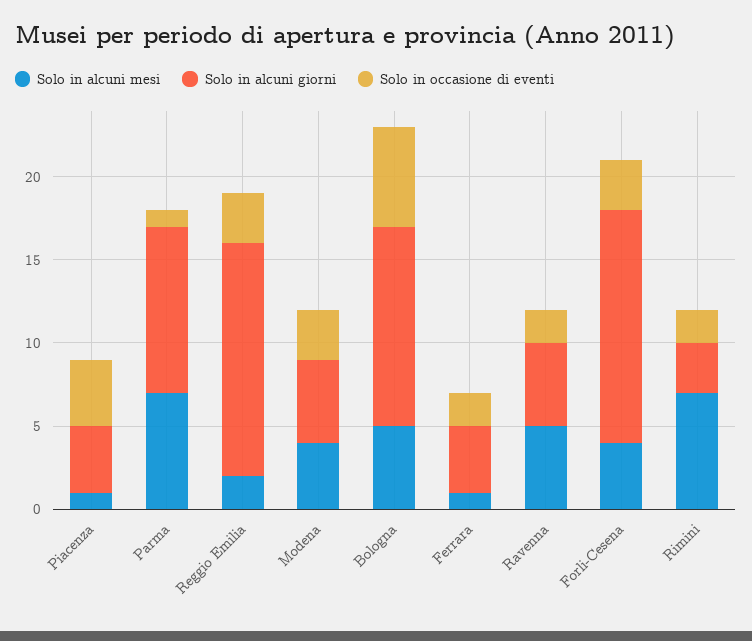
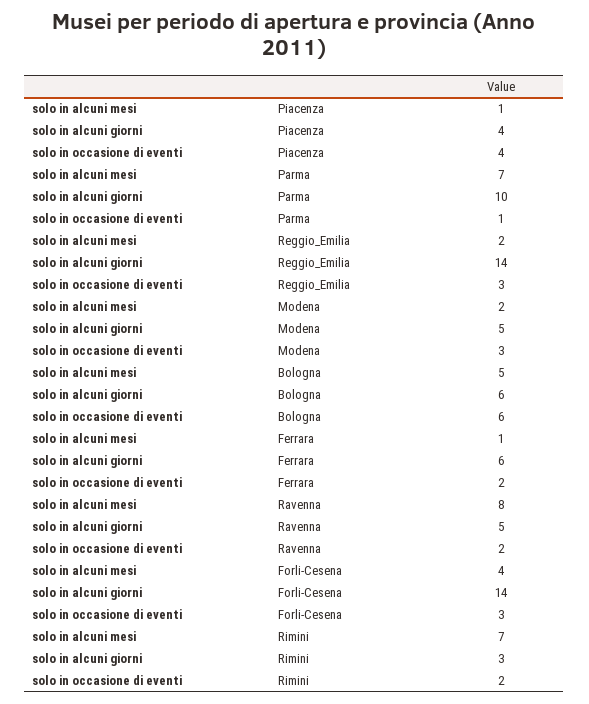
Solo in alcuni mesi, Modena: 4 -> 2
Solo in alcuni giorni, Bologna: 12 -> 6
Solo in alcuni giorni, Ferrara: 4 -> 6
Solo in alcuni mesi, Ravenna: 5 -> 8

